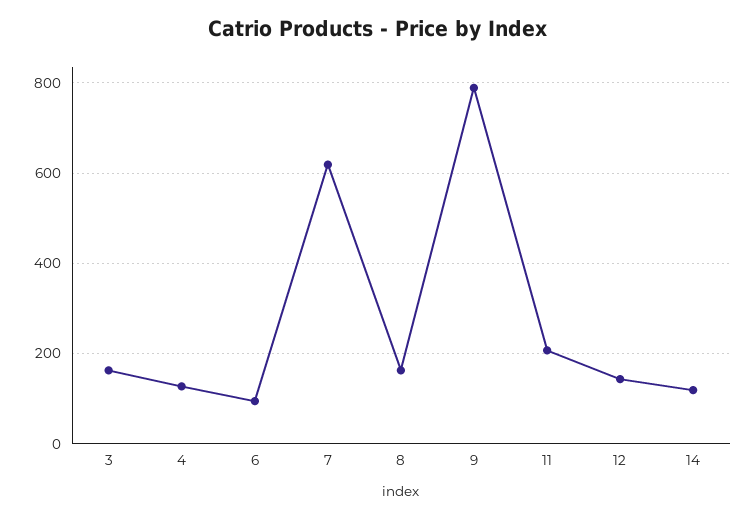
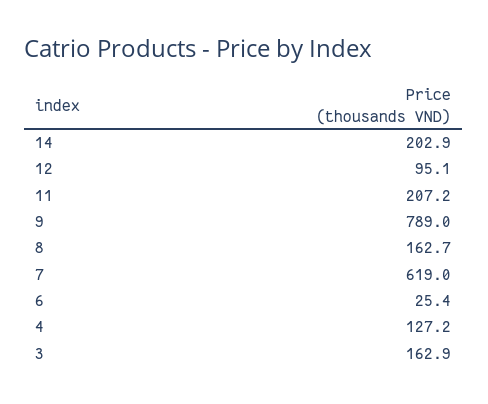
6: 100 -> 25.4
12: 140 -> 95.1
14: 120 -> 202.9

